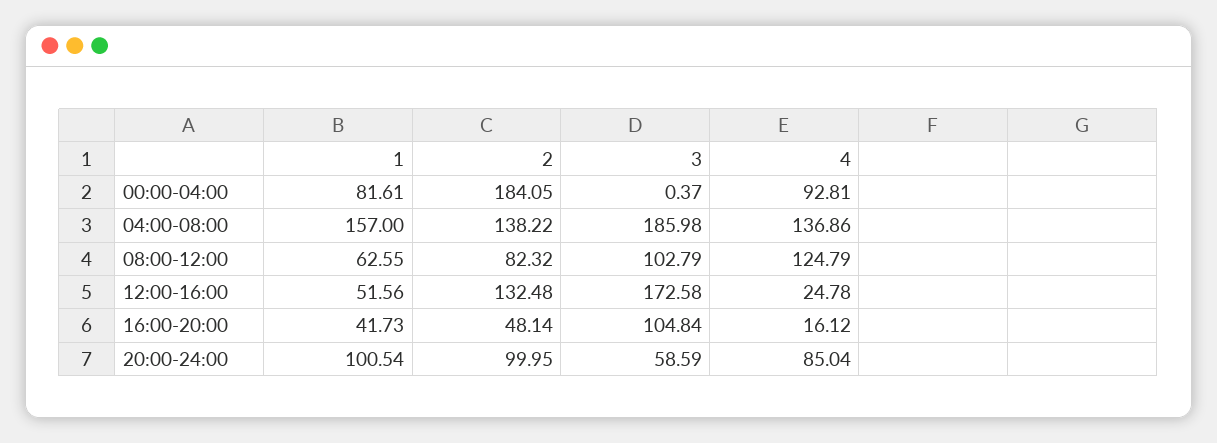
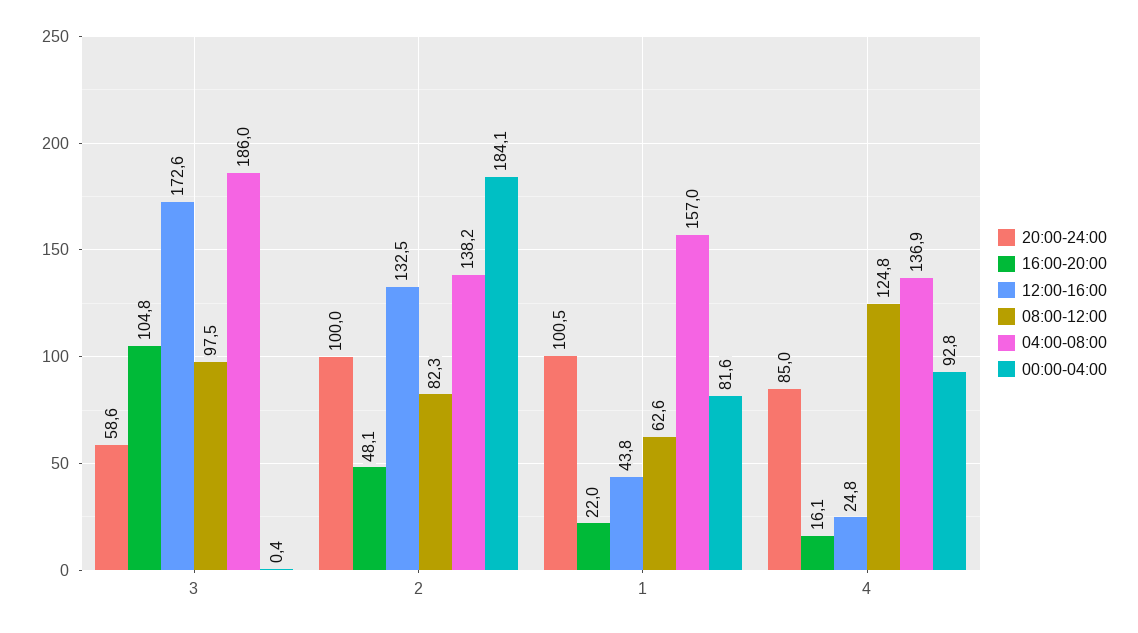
08:00-12:00, 3: 102.79 -> 97.5
12:00-16:00, 1: 51.56 -> 43.8
16:00-20:00, 1: 41.73 -> 22

